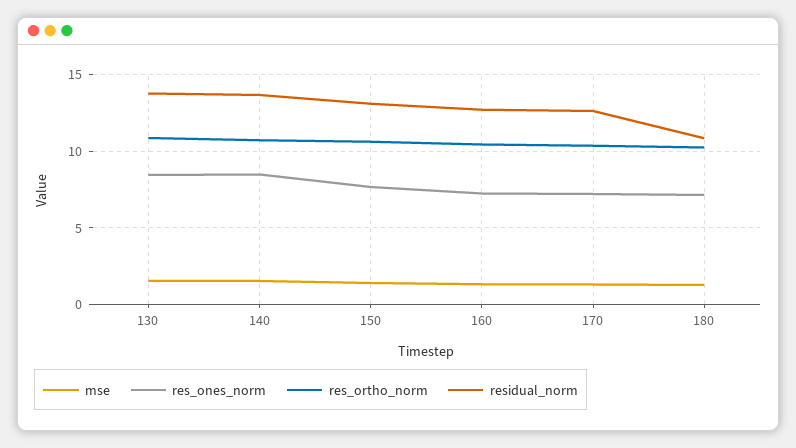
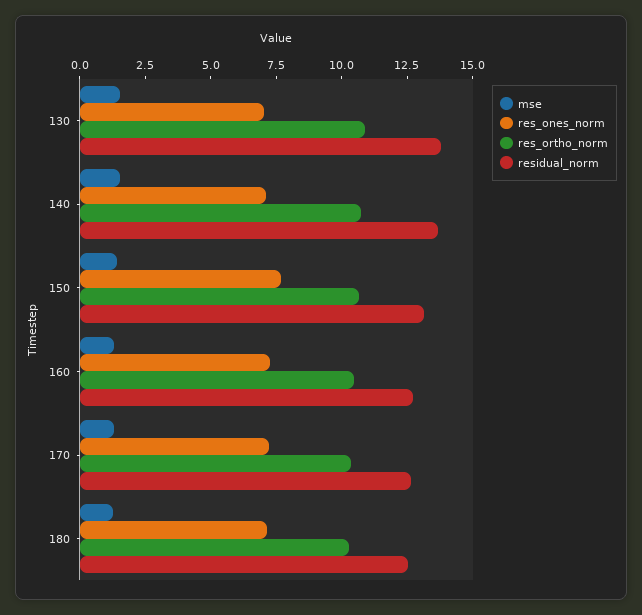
res_ones_norm, 130: 8.5 -> 7
res_ones_norm, 140: 8.5 -> 7
residual_norm, 180: 11 -> 12.5

